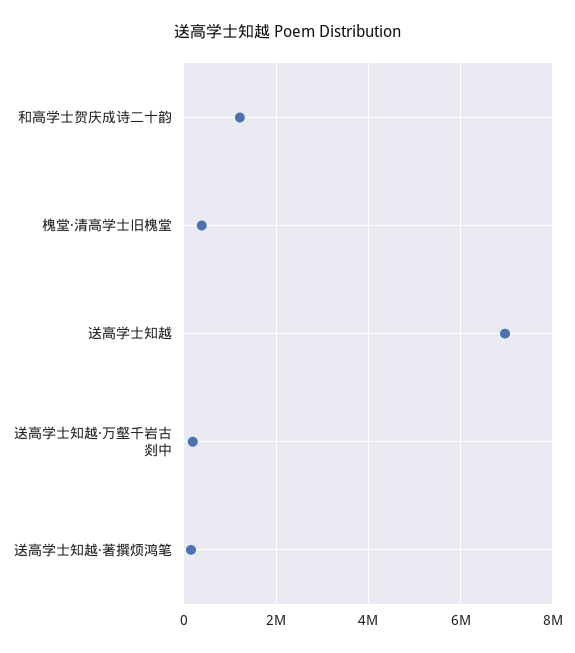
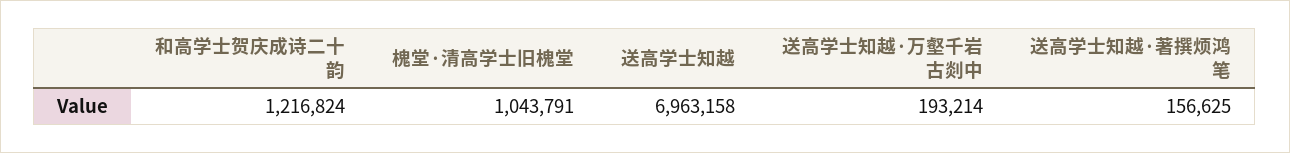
槐堂·清高学士旧槐堂: 400000 -> 1043791

